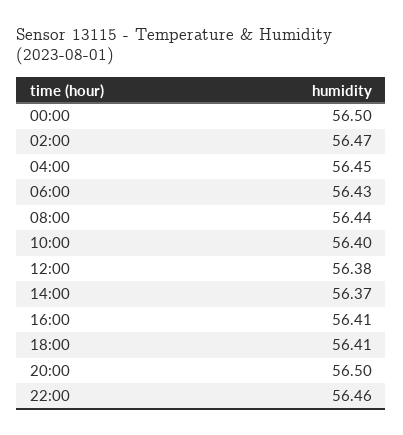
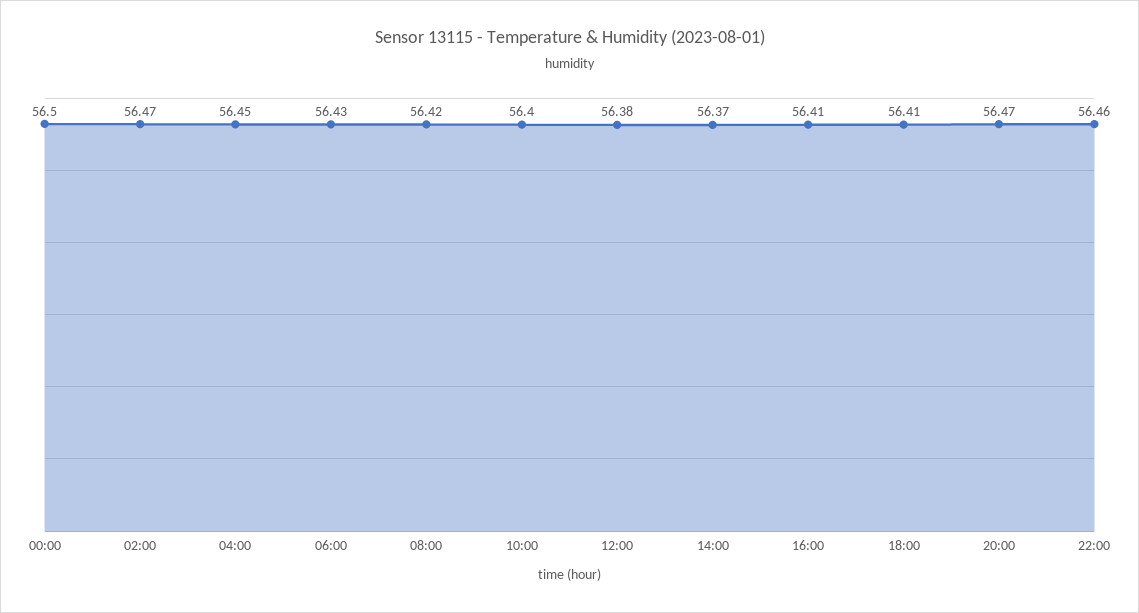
08:00: 56.44 -> 56.42
20:00: 56.5 -> 56.47

